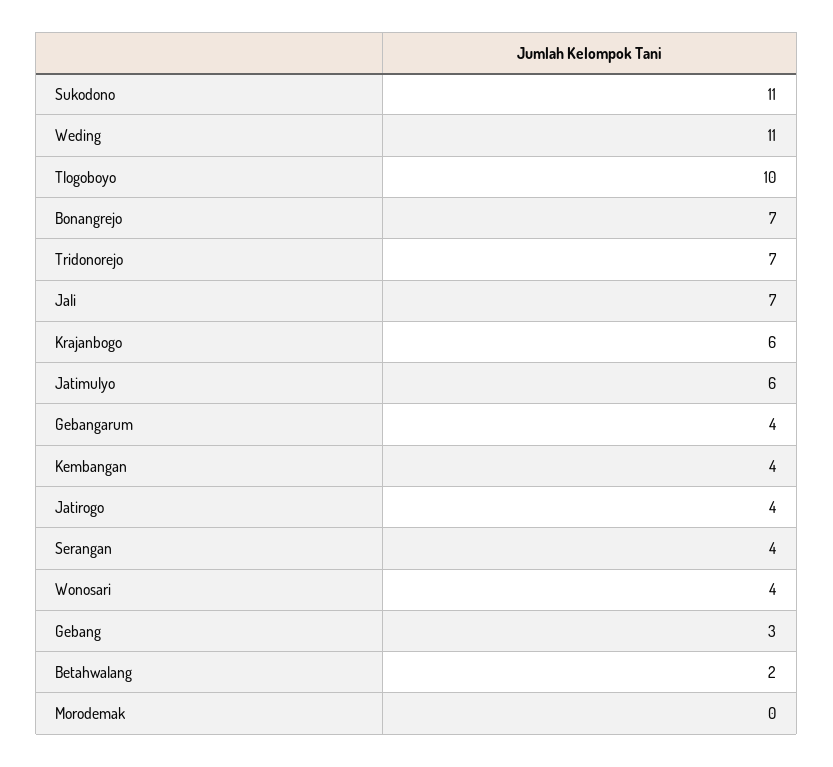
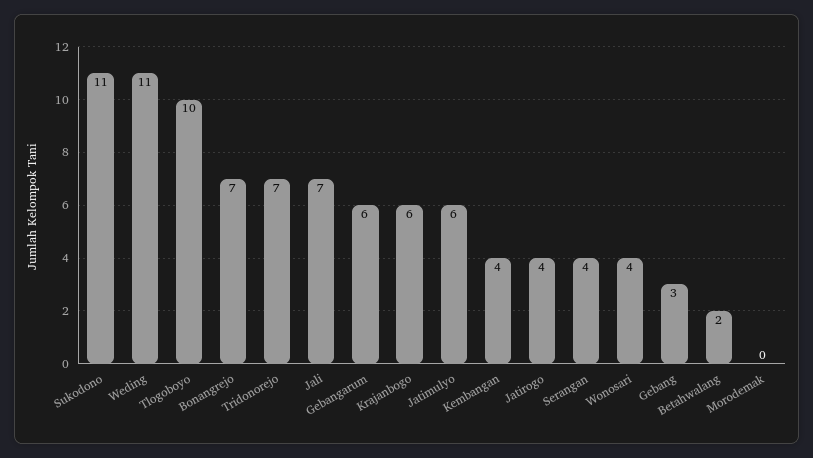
Gebangarum: 4 -> 6

